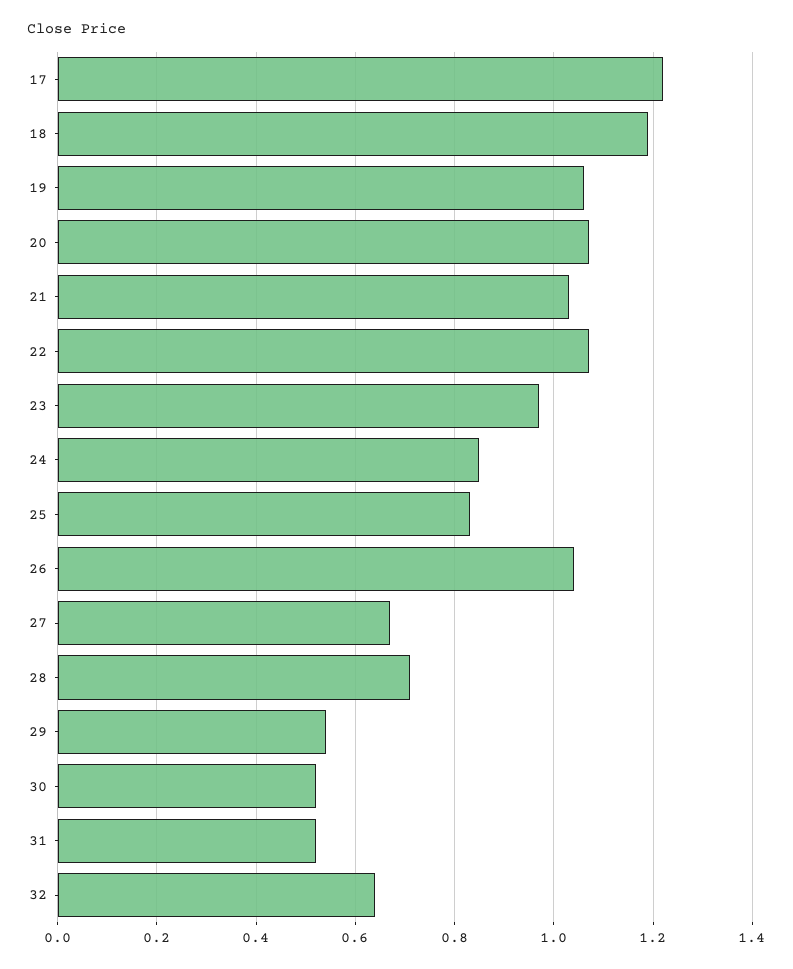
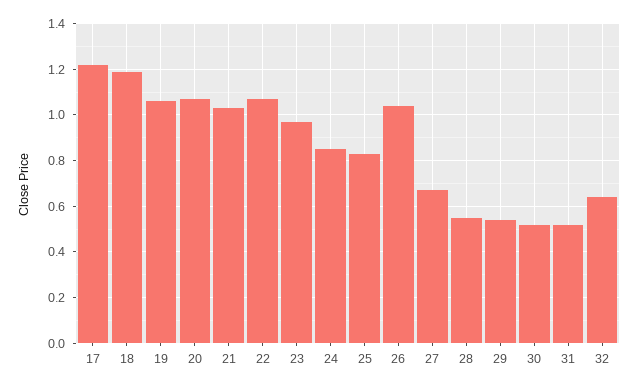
28: 0.7 -> 0.55

